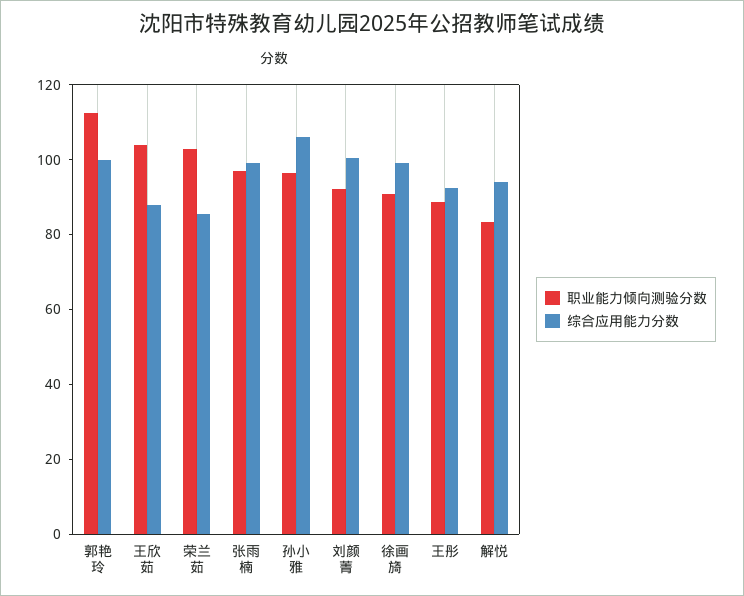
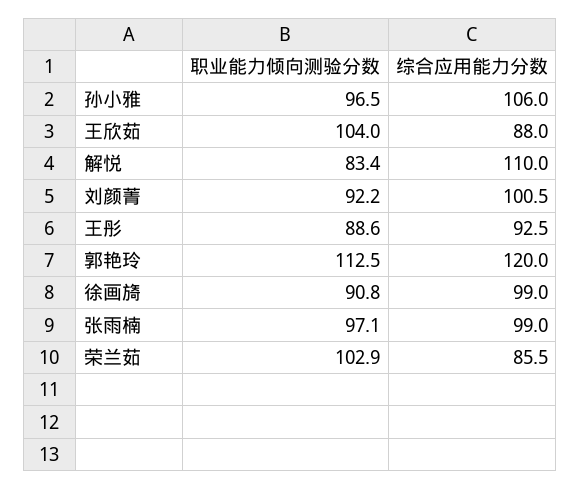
综合应用能力分数, 郭艳玲: 100 -> 120
综合应用能力分数, 解悦: 95 -> 110

